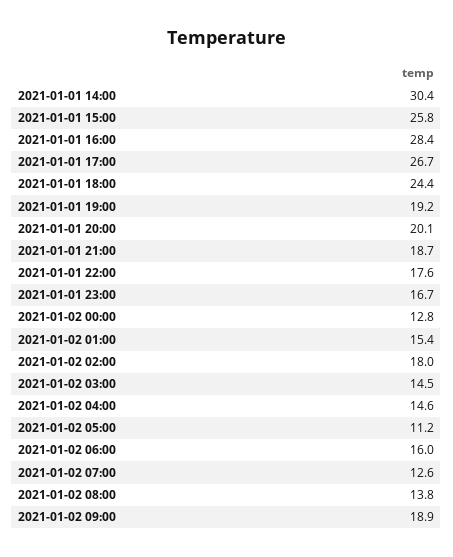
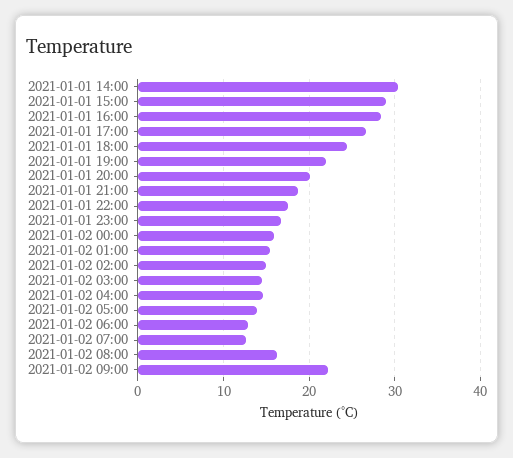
2021-01-01 15:00: 25.8 -> 29
2021-01-01 19:00: 19.2 -> 22
2021-01-02 00:00: 12.8 -> 16
2021-01-02 02:00: 18 -> 15
2021-01-02 05:00: 11.2 -> 14
2021-01-02 06:00: 16 -> 13
2021-01-02 08:00: 13.8 -> 16
2021-01-02 09:00: 18.9 -> 22

